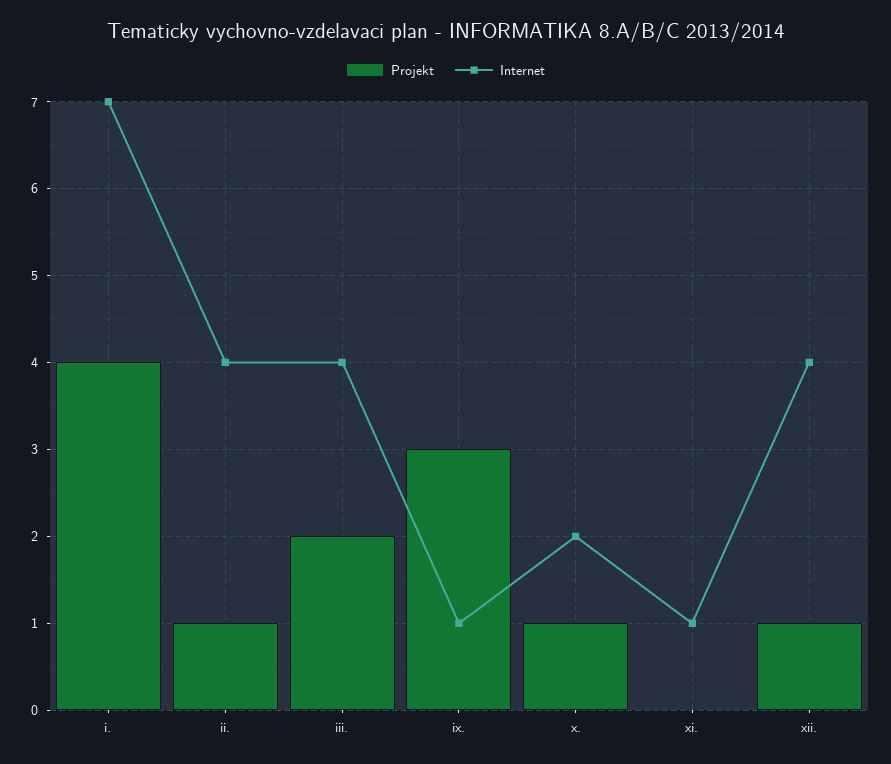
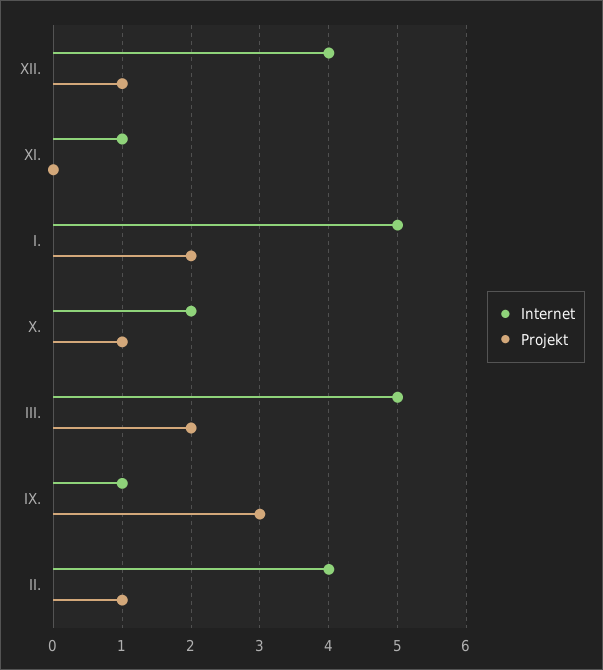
Projekt, i.: 4 -> 2
Internet, i.: 7 -> 5
Internet, iii.: 4 -> 5

